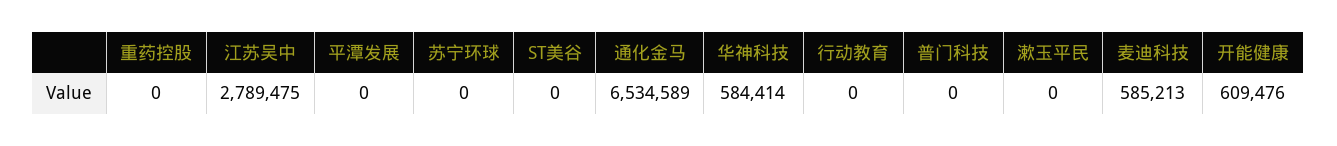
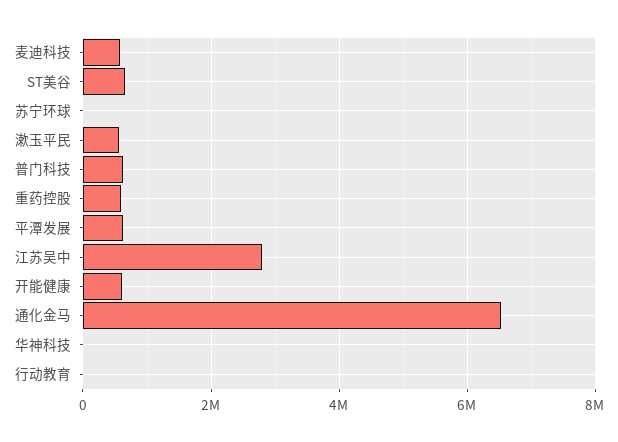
重药控股: 0 -> 600000
平潭发展: 0 -> 600000
ST美谷: 0 -> 600000
华神科技: 584414 -> 0
普门科技: 0 -> 600000
漱玉平民: 0 -> 600000

